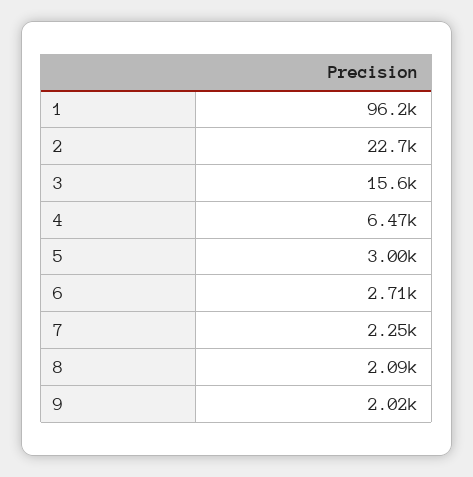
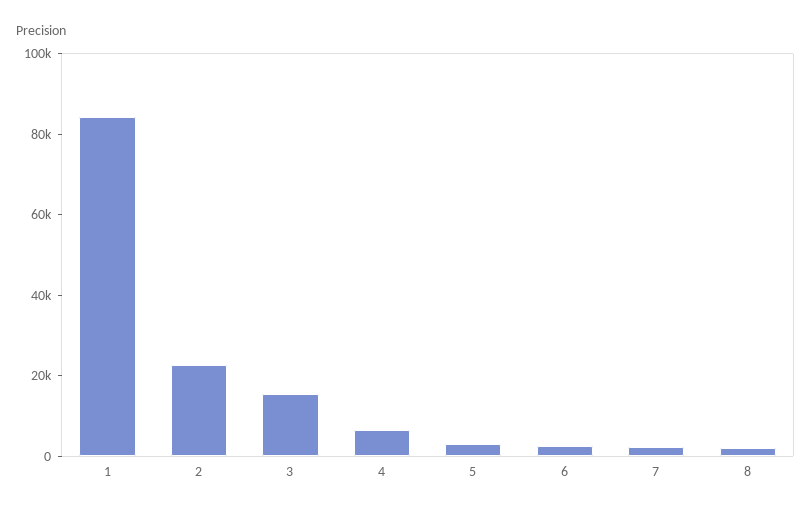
1: 96200 -> 85000
9: 2020 -> none

